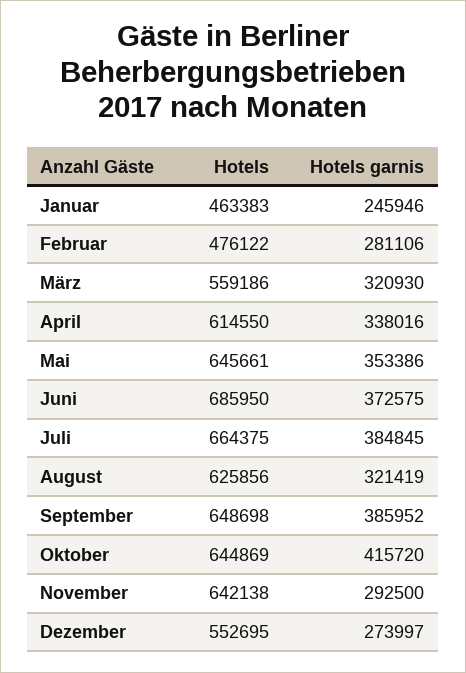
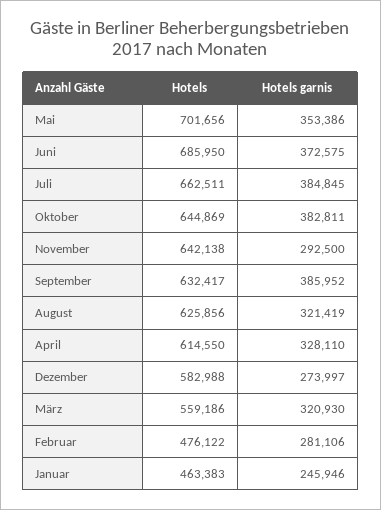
Hotels garnis, April: 338016 -> 328110
Hotels, Mai: 645661 -> 701656
Hotels, Juli: 664375 -> 662511
Hotels, September: 648698 -> 632417
Hotels garnis, Oktober: 415720 -> 382811
Hotels, Dezember: 552695 -> 582988

